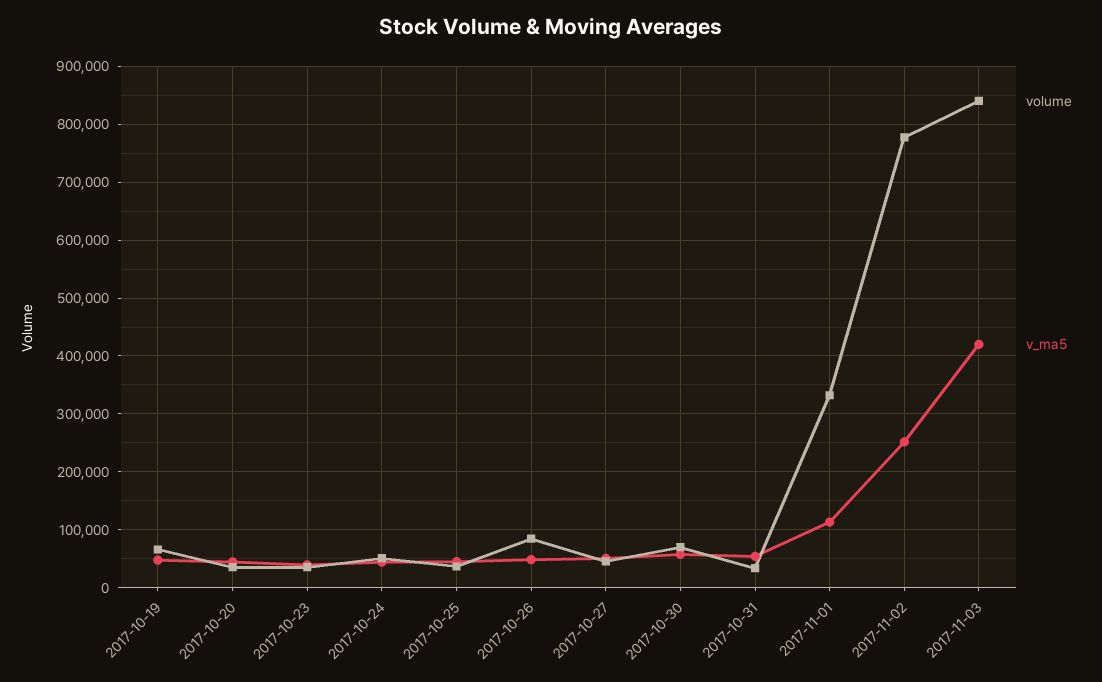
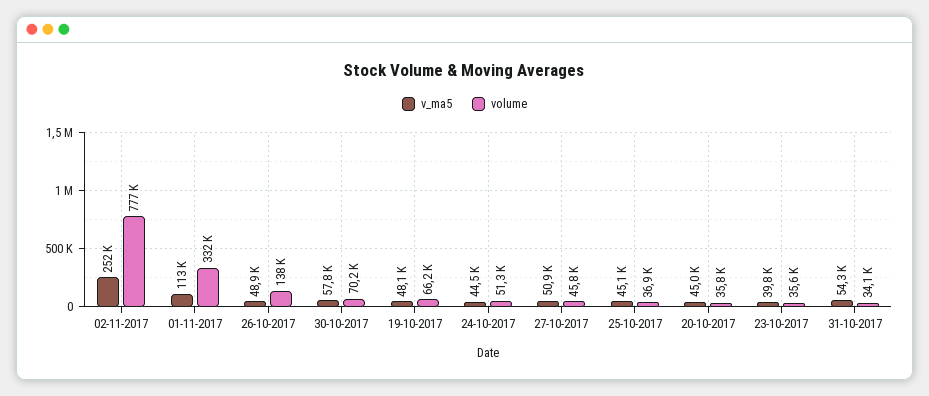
volume, 2017-10-26: 80000 -> 138000
volume, 2017-11-03: 840000 -> none
v_ma5, 2017-11-03: 420000 -> none

